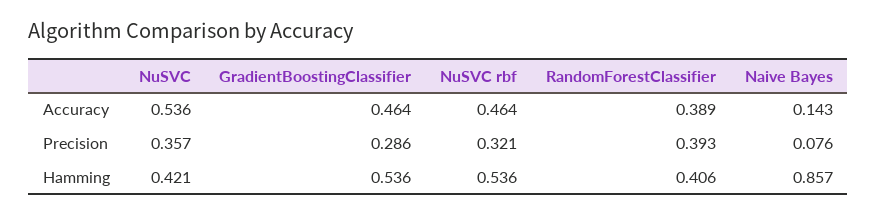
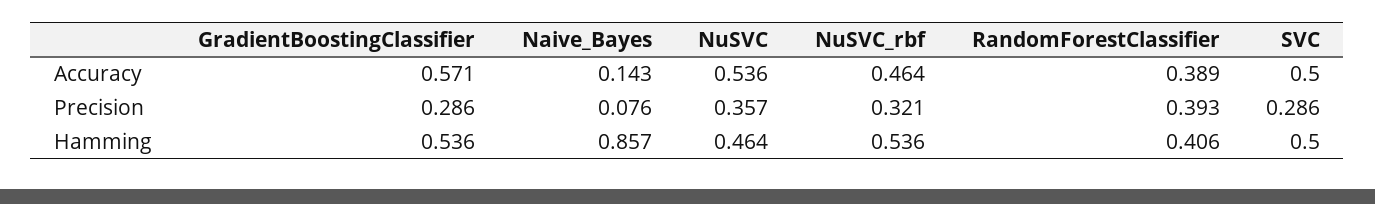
GradientBoostingClassifier, Accuracy: 0.464 -> 0.571
NuSVC, Hamming: 0.421 -> 0.464
SVC, Accuracy: none -> 0.5
SVC, Precision: none -> 0.286
SVC, Hamming: none -> 0.5

